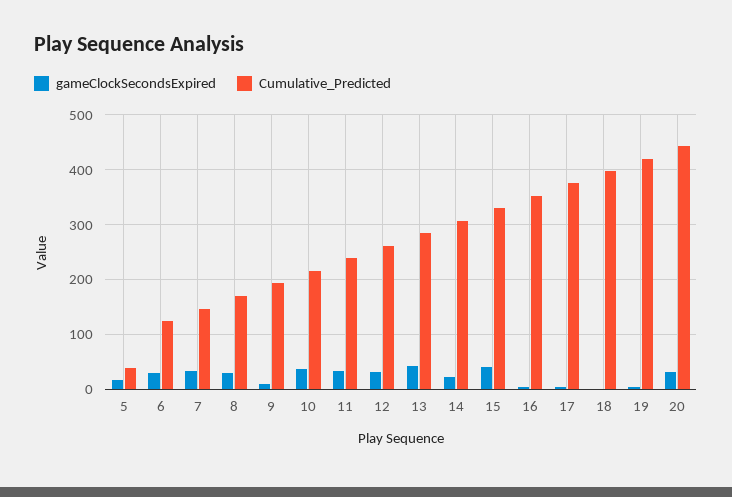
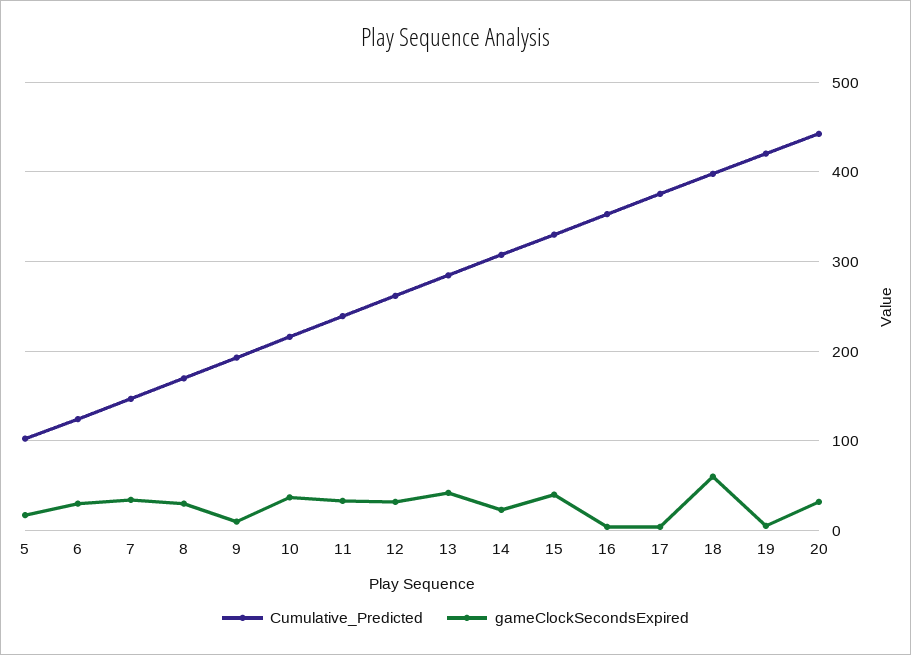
Cumulative_Predicted, 5: 40 -> 100
gameClockSecondsExpired, 18: 0 -> 60

